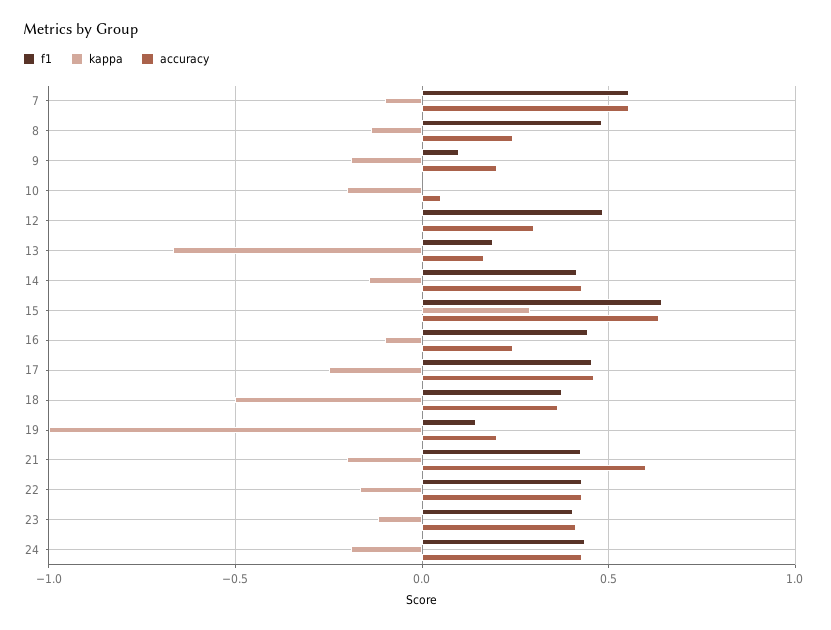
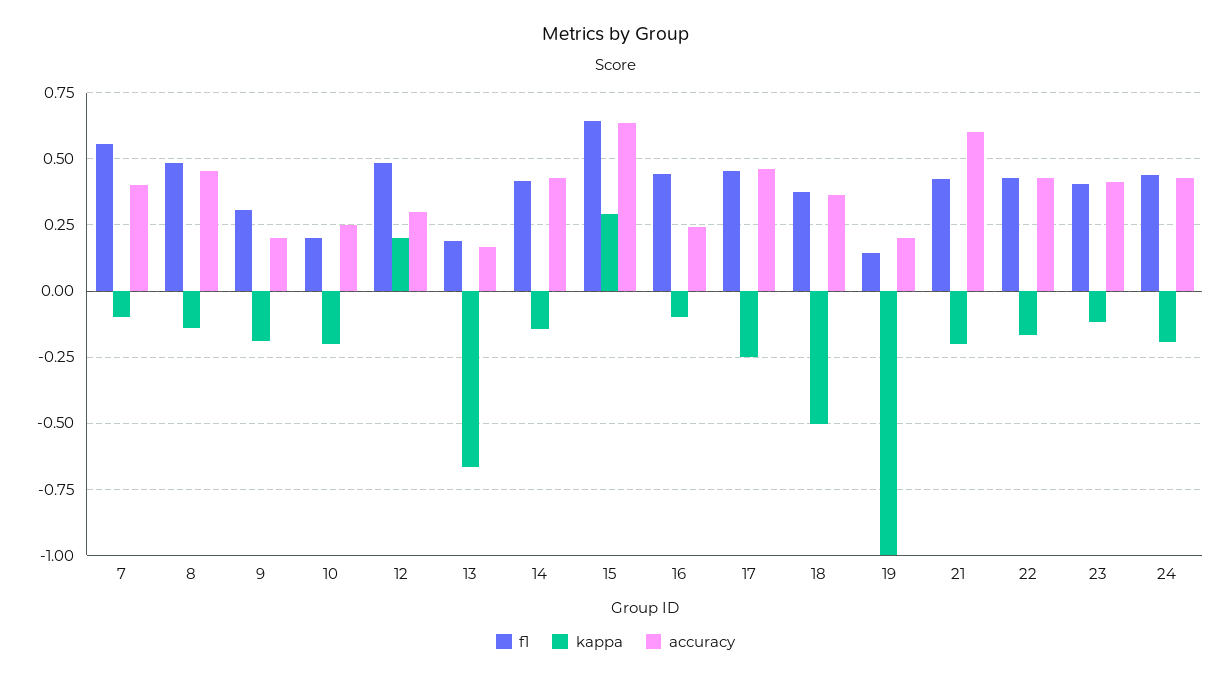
accuracy, 7: 0.55 -> 0.4
accuracy, 8: 0.25 -> 0.45
f1, 9: 0.1 -> 0.3
f1, 10: 0 -> 0.2
accuracy, 10: 0.05 -> 0.25
kappa, 12: 0 -> 0.2

